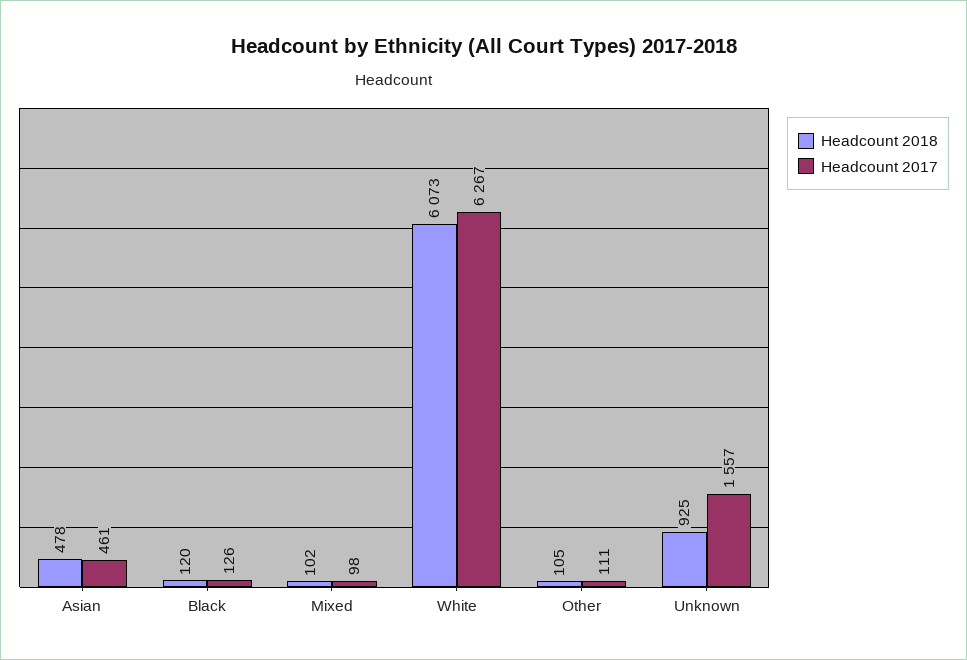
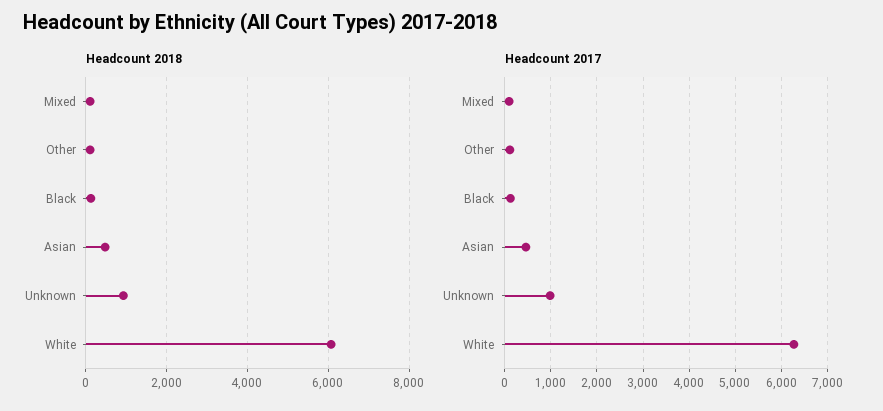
Headcount 2017, Unknown: 1557 -> 1000

